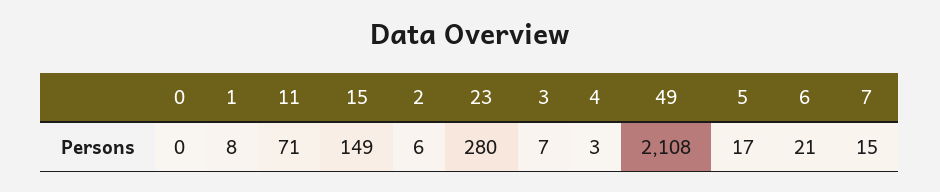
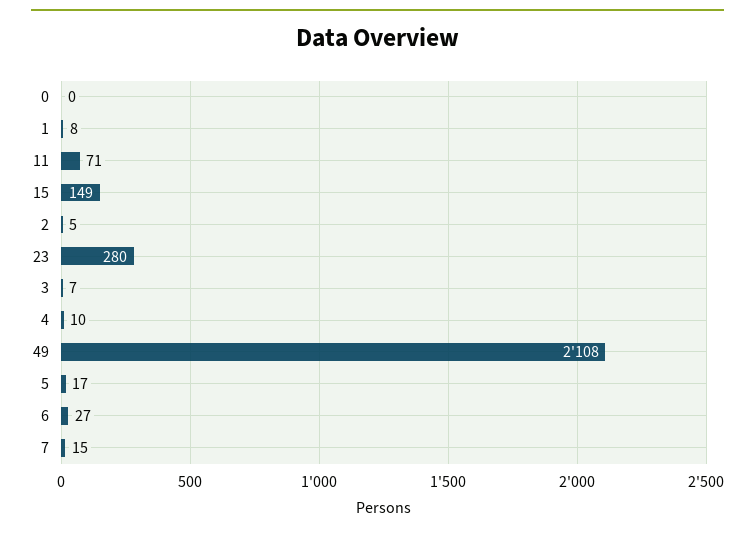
2: 6 -> 5
4: 3 -> 10
6: 21 -> 27

